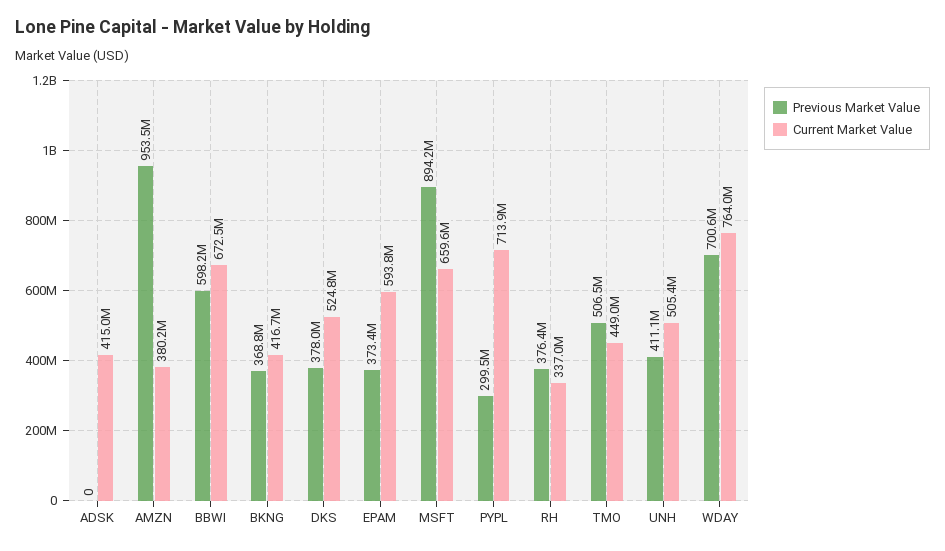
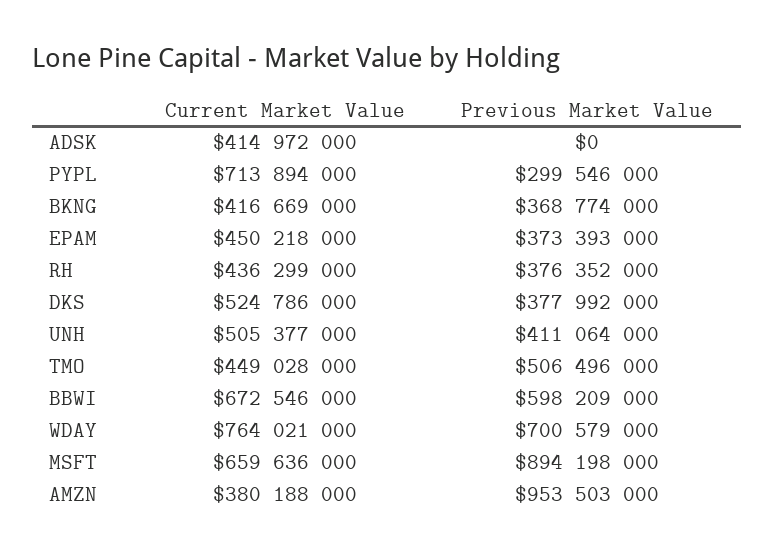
Current Market Value, EPAM: 593800000 -> 450218000
Current Market Value, RH: 337000000 -> 436299000

